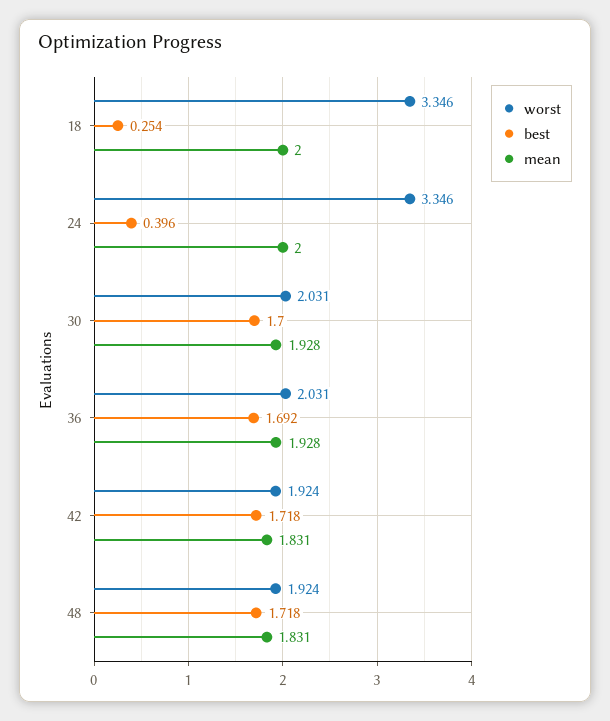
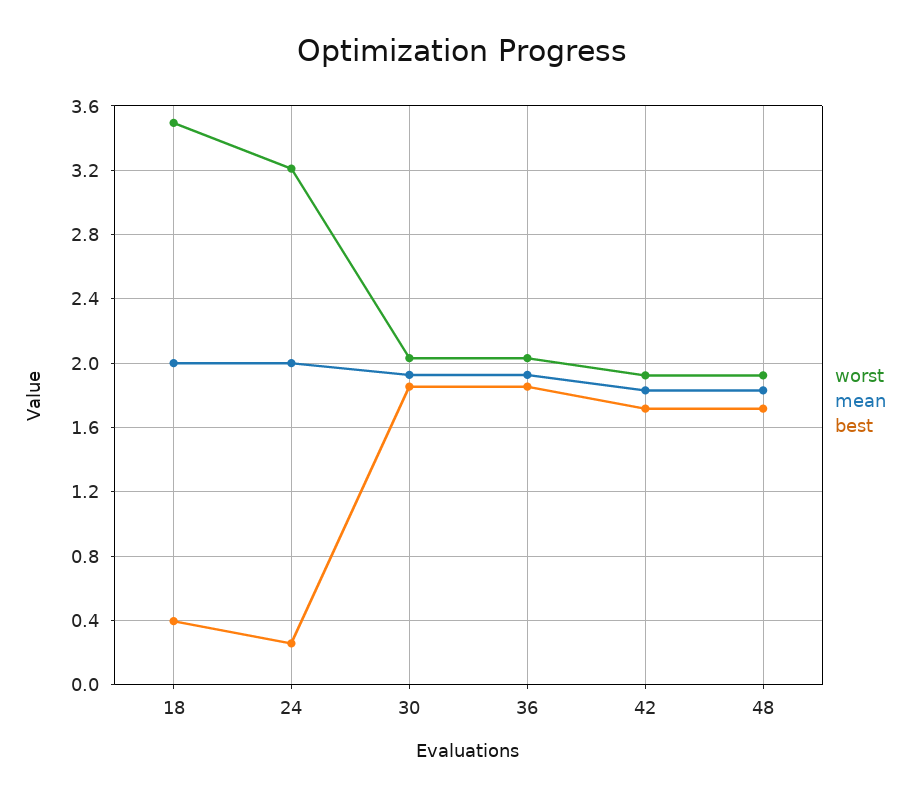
worst, 18: 3.346 -> 3.5
best, 18: 0.254 -> 0.4
worst, 24: 3.346 -> 3.2
best, 24: 0.396 -> 0.25
best, 30: 1.7 -> 1.85
best, 36: 1.692 -> 1.85

